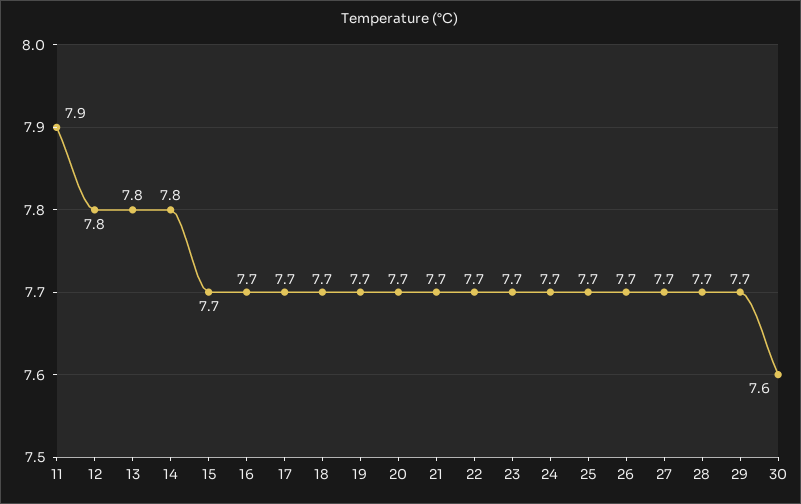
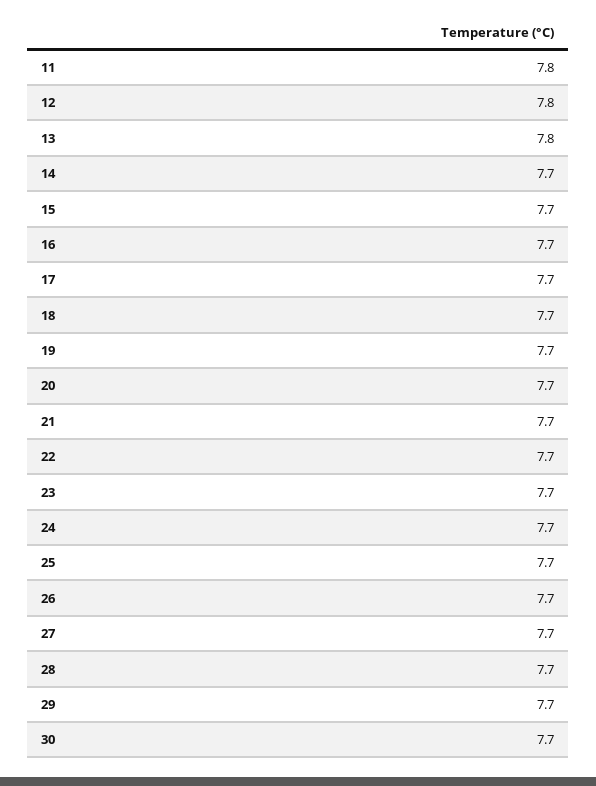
11: 7.9 -> 7.8
14: 7.8 -> 7.7
30: 7.6 -> 7.7

